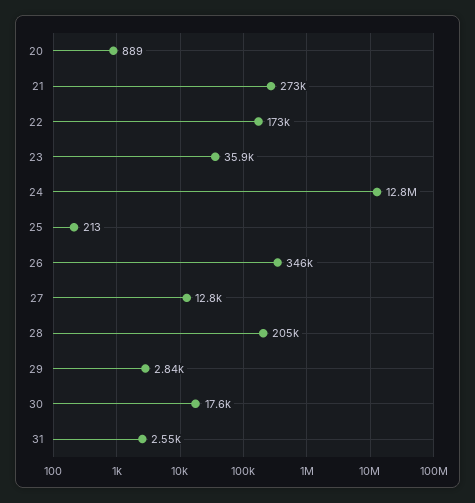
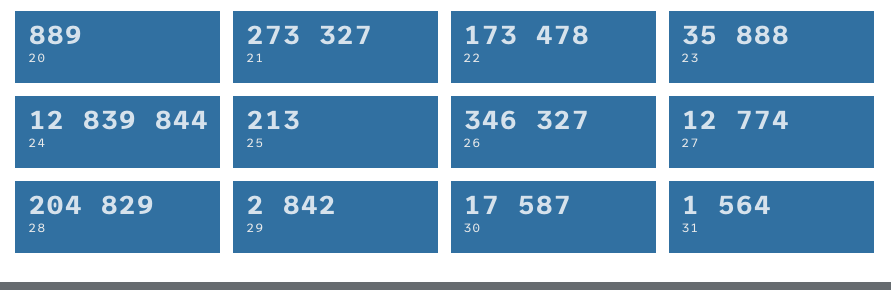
31: 2550 -> 1564

